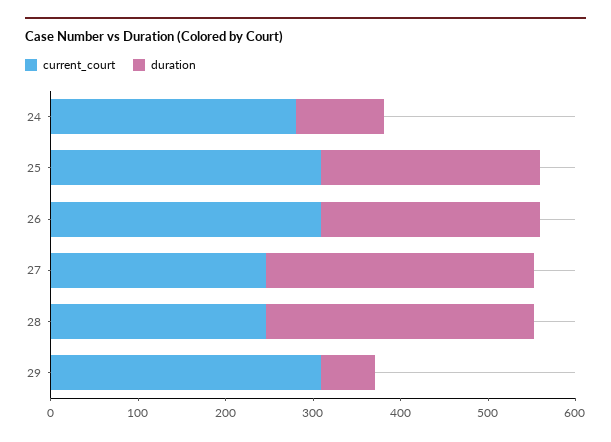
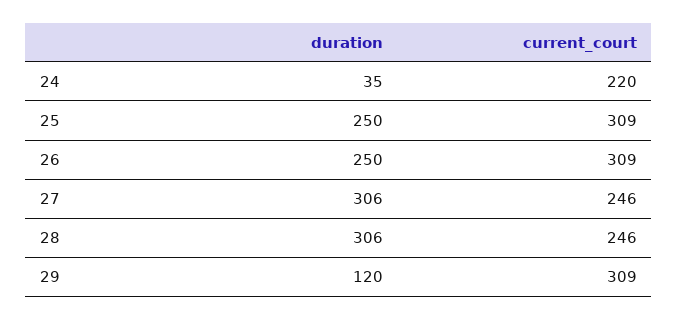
current_court, 24: 280 -> 220
duration, 24: 100 -> 35
duration, 29: 60 -> 120

